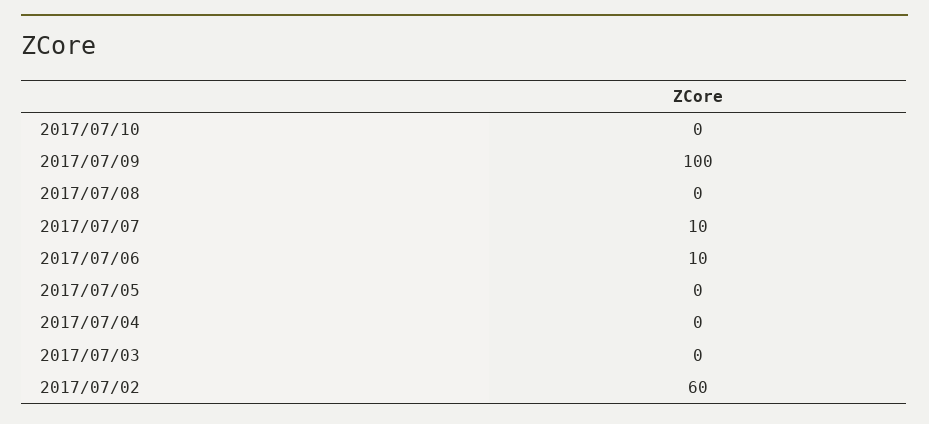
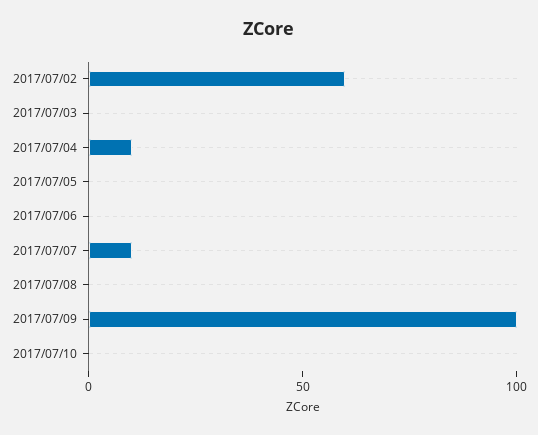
2017/07/06: 10 -> 0
2017/07/04: 0 -> 10

